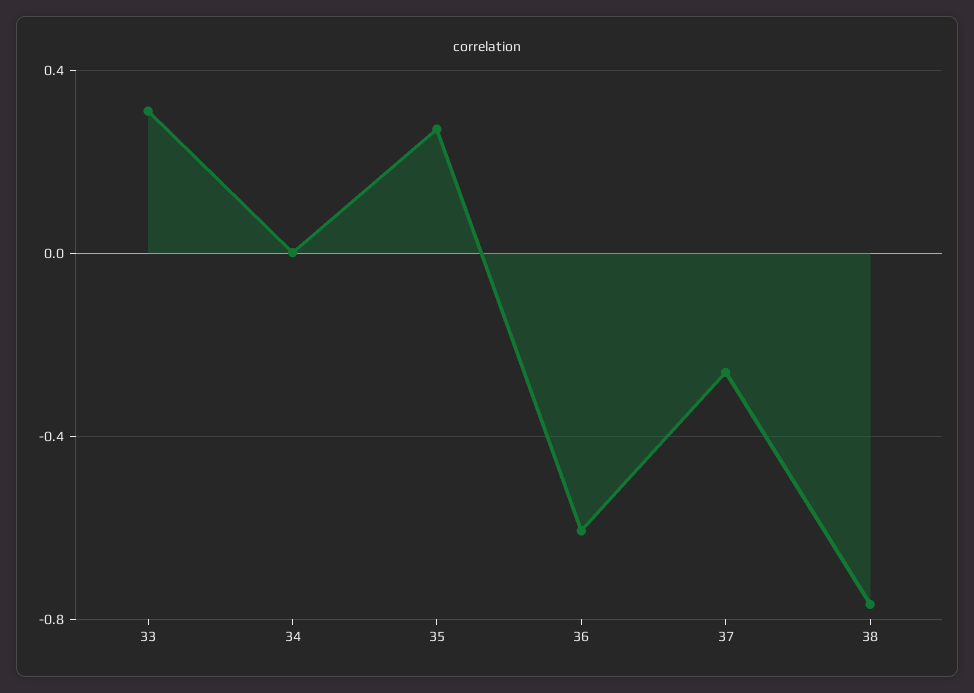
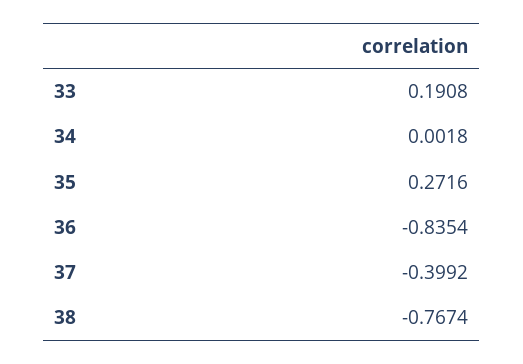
33: 0.3 -> 0.1908
36: -0.6 -> -0.8354
37: -0.25 -> -0.3992

